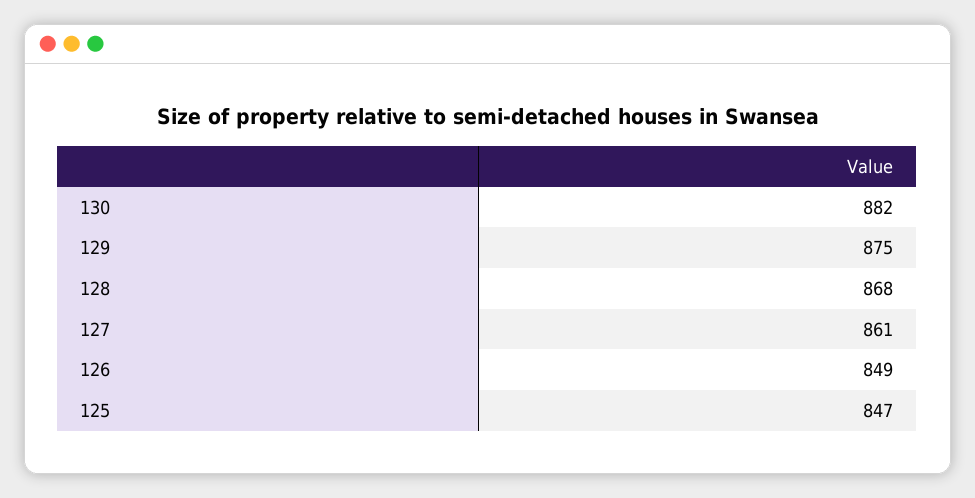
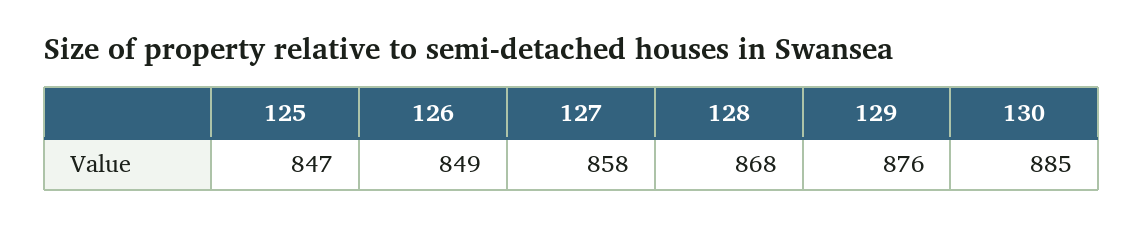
130: 882 -> 885
129: 875 -> 876
127: 861 -> 858

